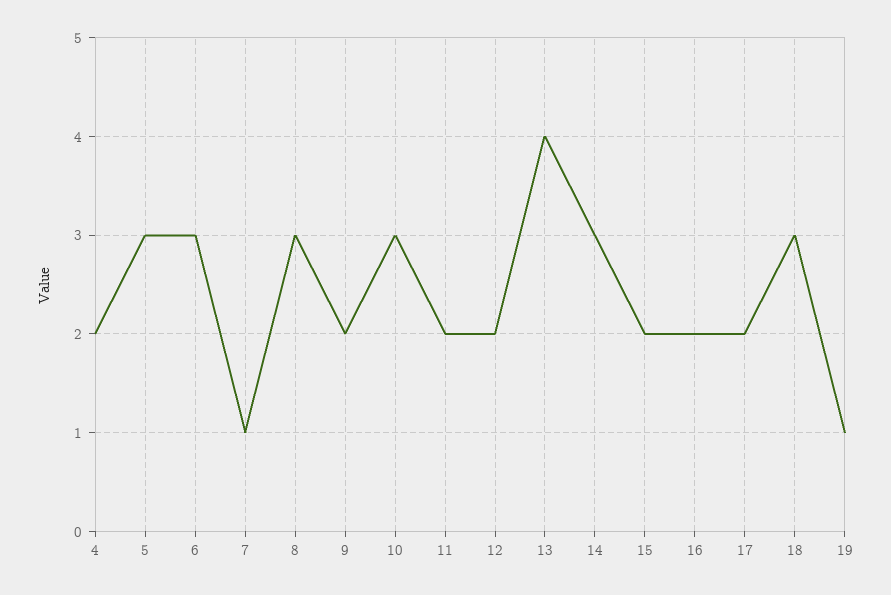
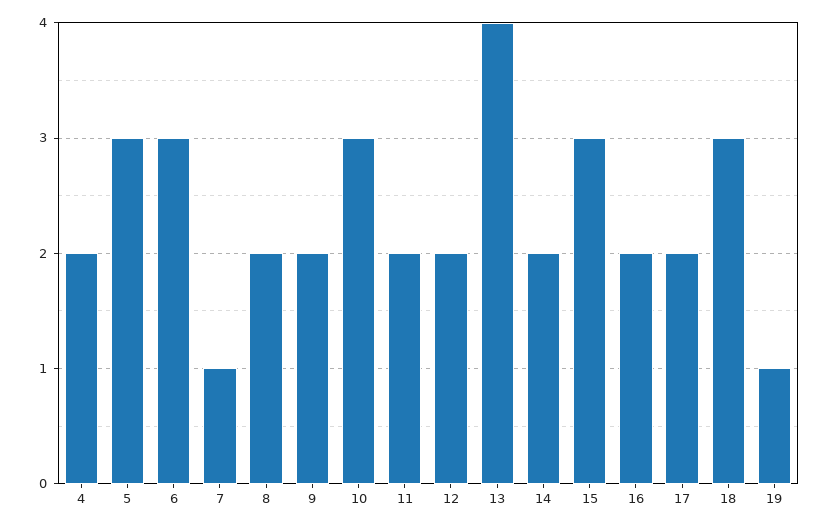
8: 3 -> 2
14: 3 -> 2
15: 2 -> 3

